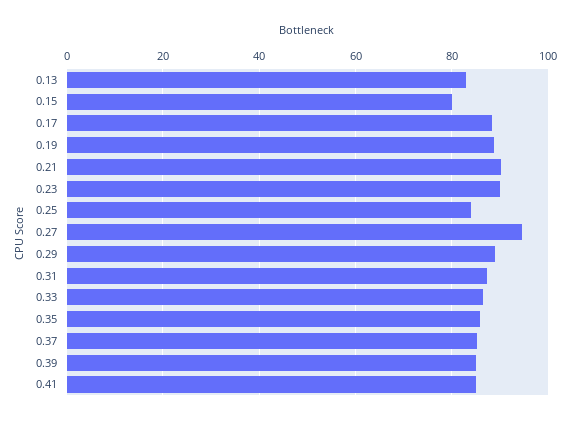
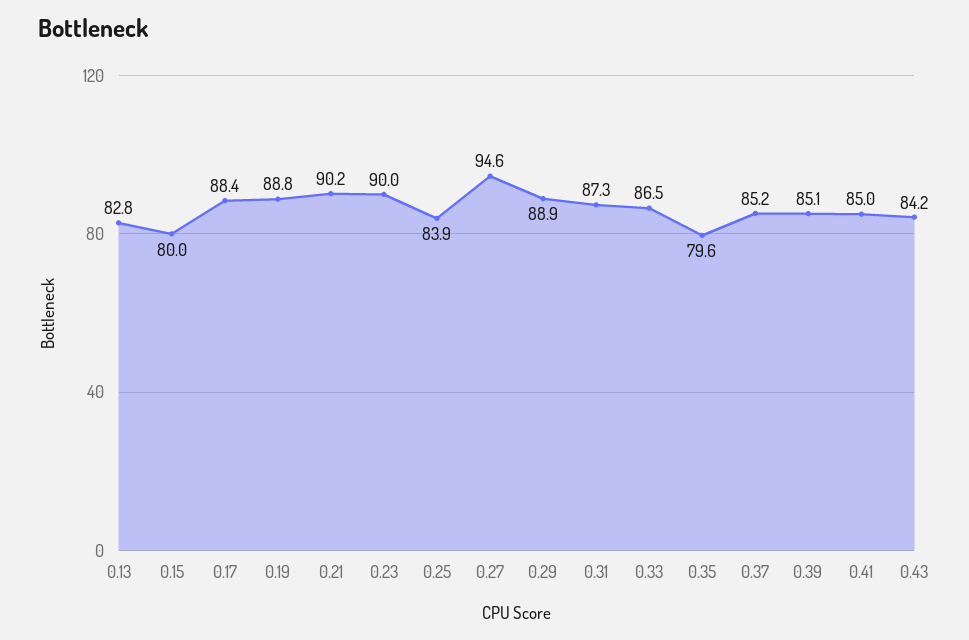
0.35: 86 -> 79.6
0.43: none -> 84.2

